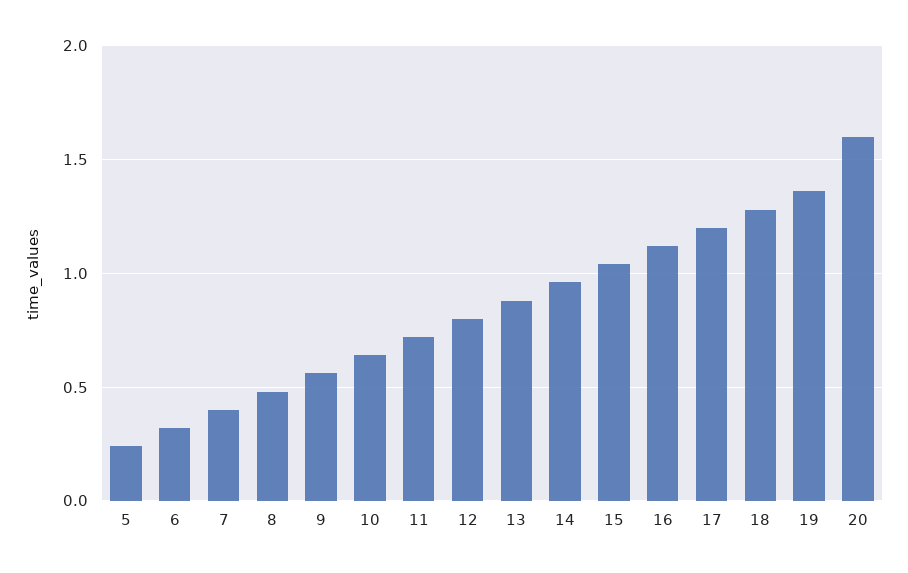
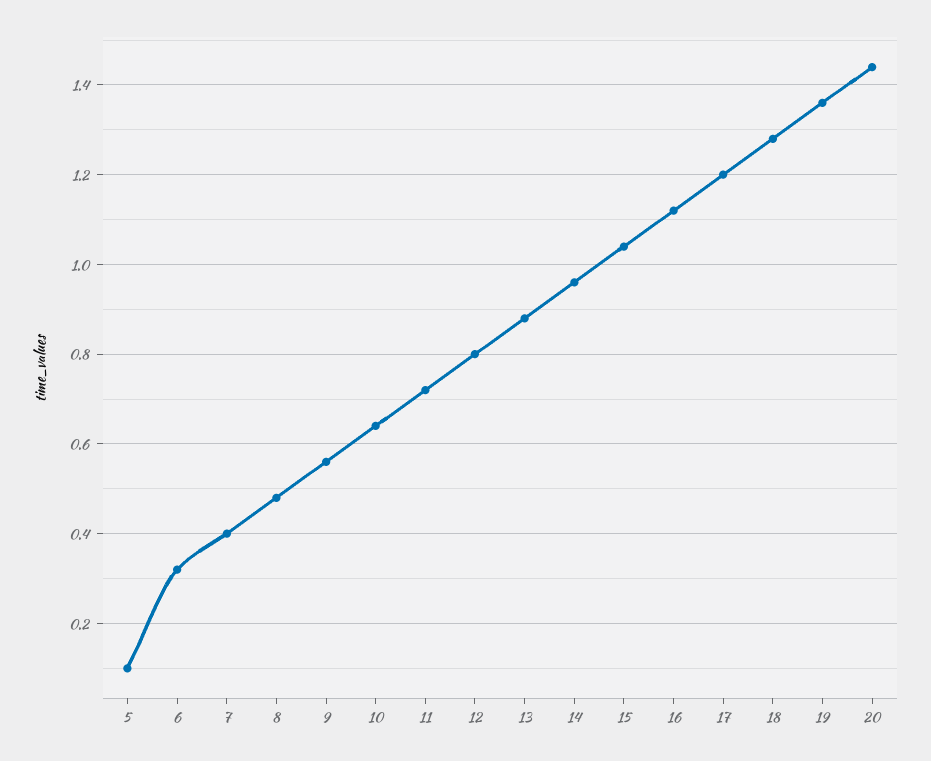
5: 0.25 -> 0.1
20: 1.6 -> 1.45

